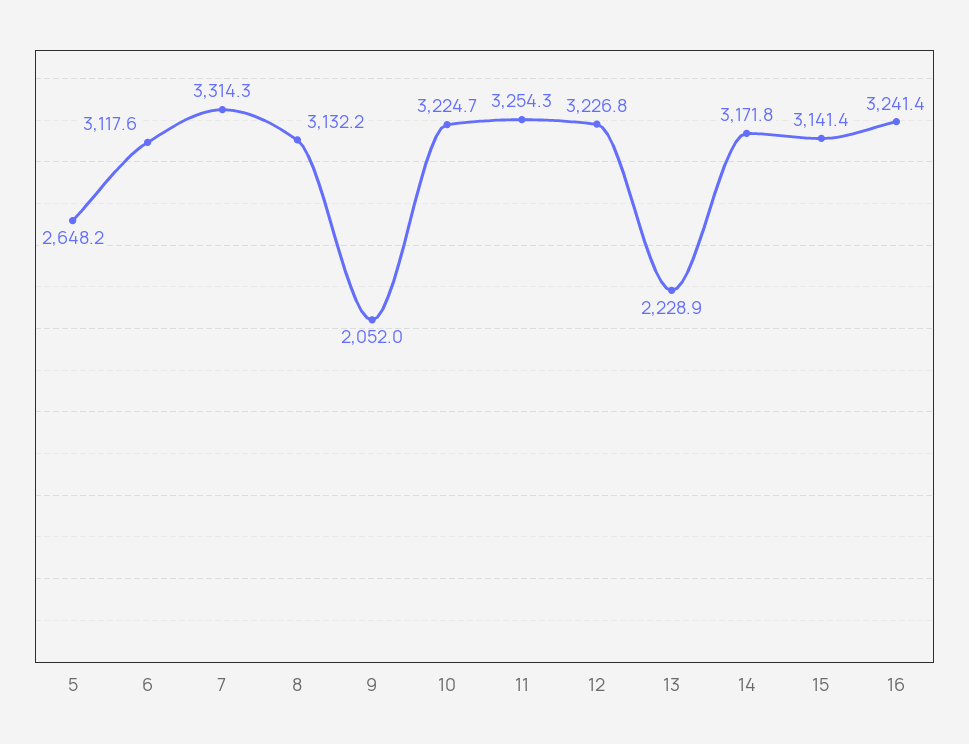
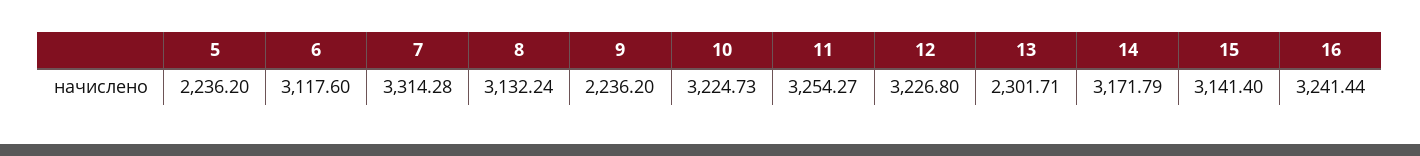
5: 2648.2 -> 2236.2
9: 2052 -> 2236.2
13: 2228.9 -> 2301.71

